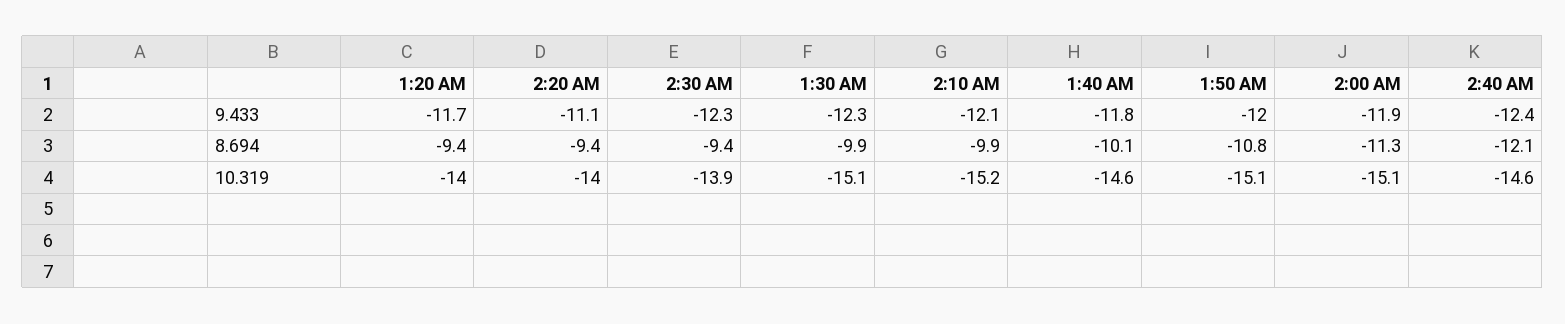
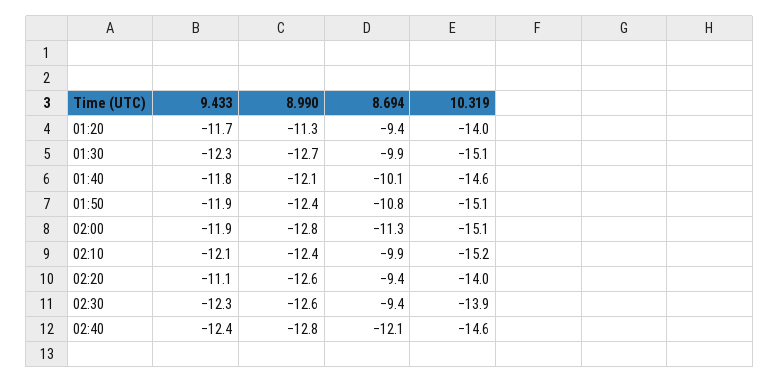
1:50 AM, 9.433: -12 -> -11.9
1:20 AM, 8.990: none -> -11.3
1:30 AM, 8.990: none -> -12.7
1:40 AM, 8.990: none -> -12.1
1:50 AM, 8.990: none -> -12.4
2:00 AM, 8.990: none -> -12.8
2:10 AM, 8.990: none -> -12.4
2:20 AM, 8.990: none -> -12.6
2:30 AM, 8.990: none -> -12.6
2:40 AM, 8.990: none -> -12.8

